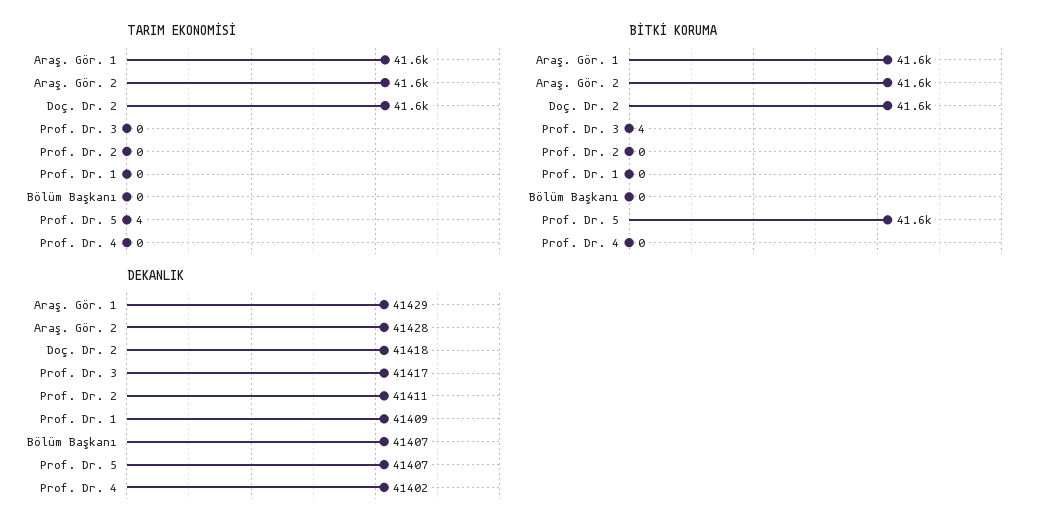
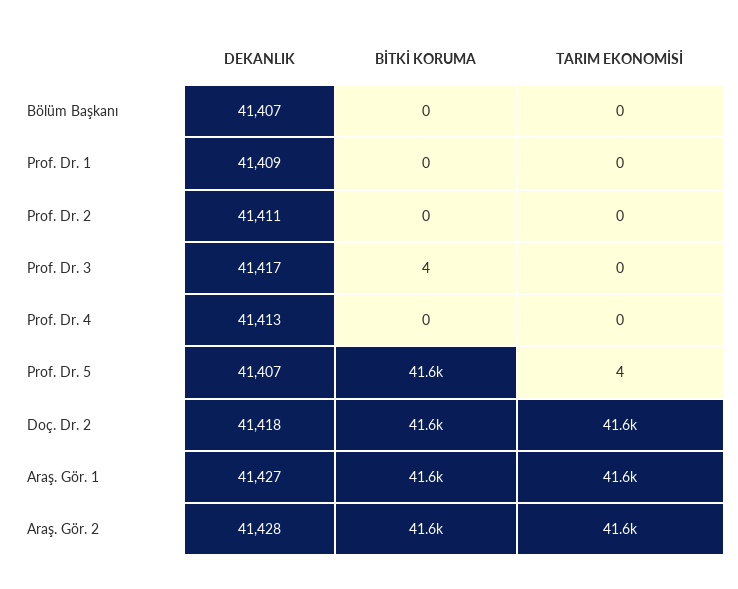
DEKANLIK, Araş. Gör. 1: 41429 -> 41427
DEKANLIK, Prof. Dr. 4: 41402 -> 41413

